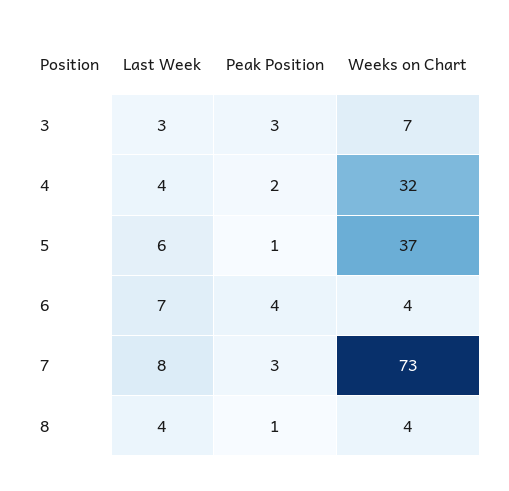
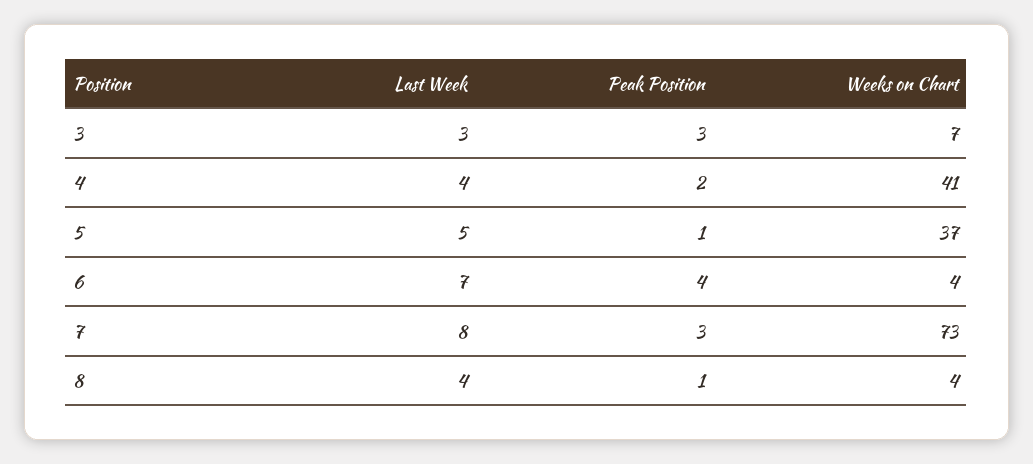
Weeks on Chart, 4: 32 -> 41
Last Week, 5: 6 -> 5

